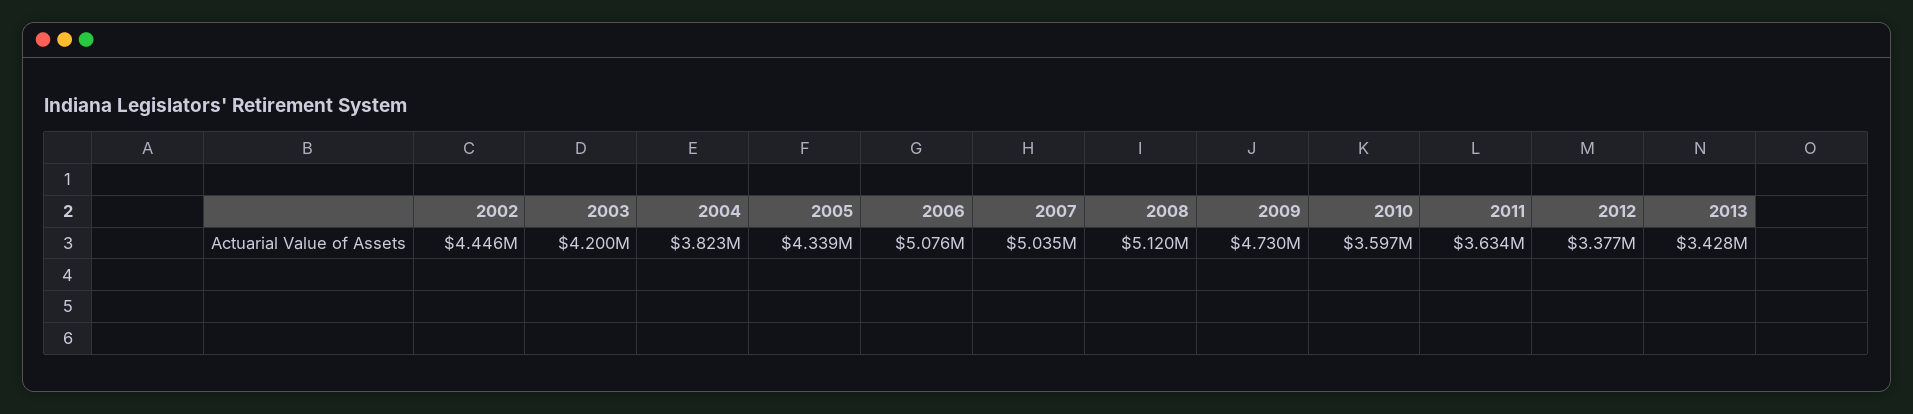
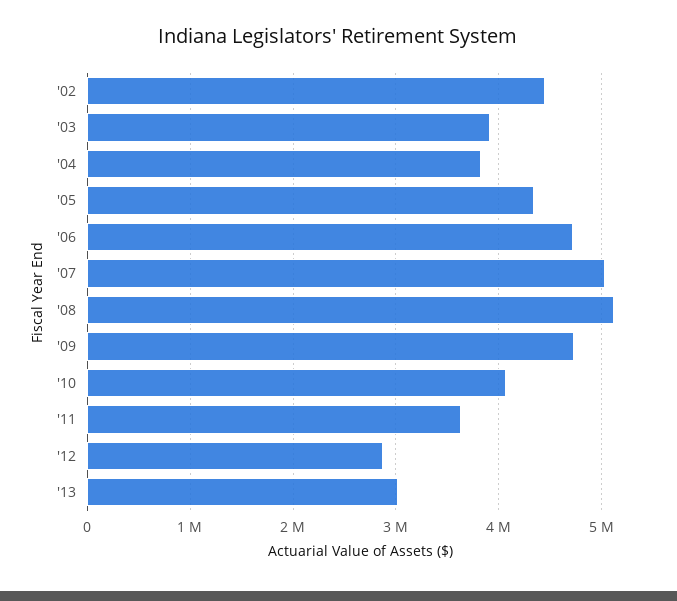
2003: 4200000 -> 3900000
2006: 5076000 -> 4700000
2010: 3597000 -> 4100000
2012: 3377000 -> 2900000
2013: 3428000 -> 3000000

